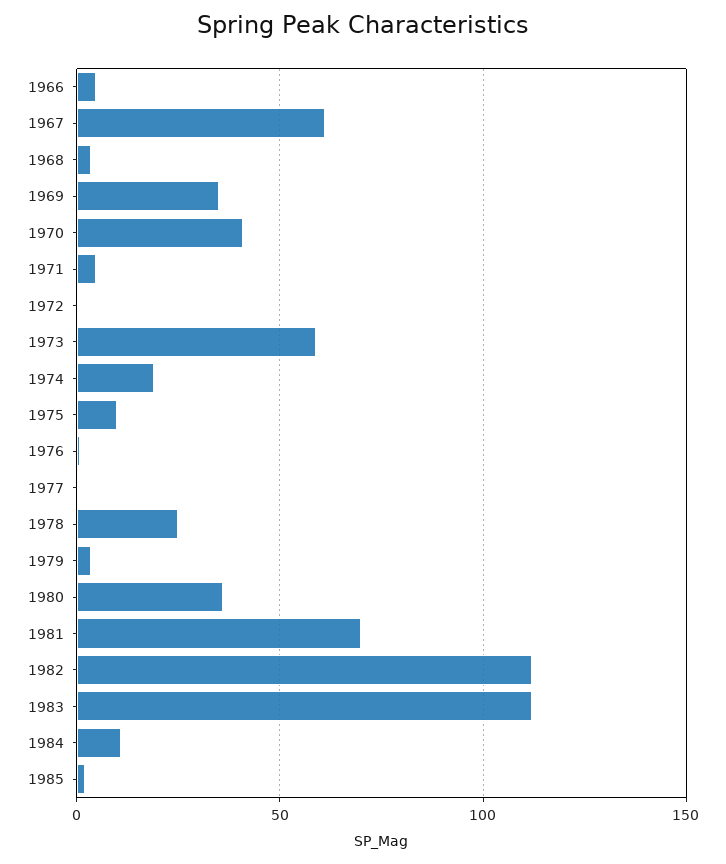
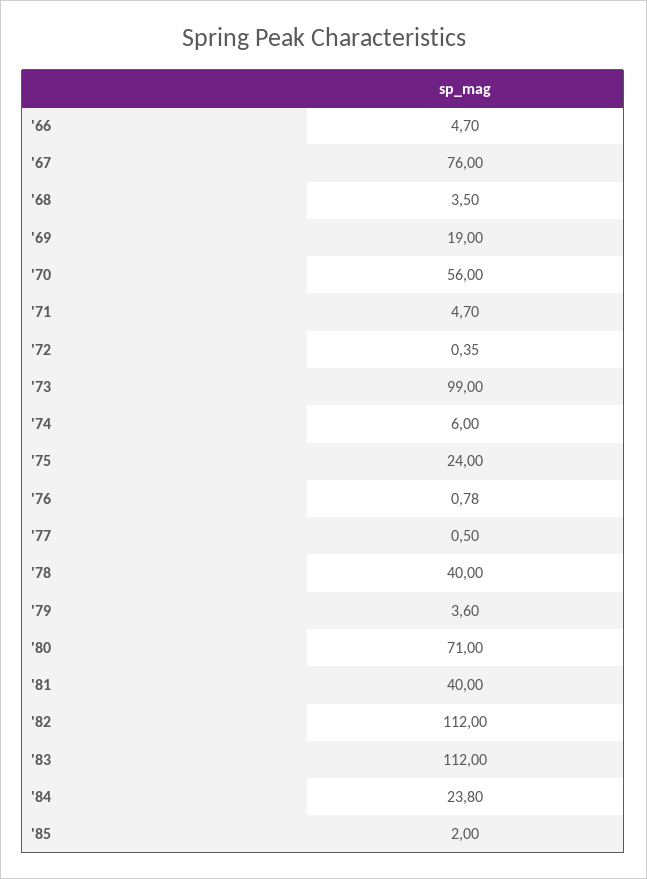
1967: 60 -> 76
1969: 35 -> 19
1970: 40 -> 56
1973: 60 -> 99
1974: 20 -> 6
1975: 10 -> 24
1978: 25 -> 40
1980: 35 -> 71
1981: 70 -> 40
1984: 10 -> 23.8

